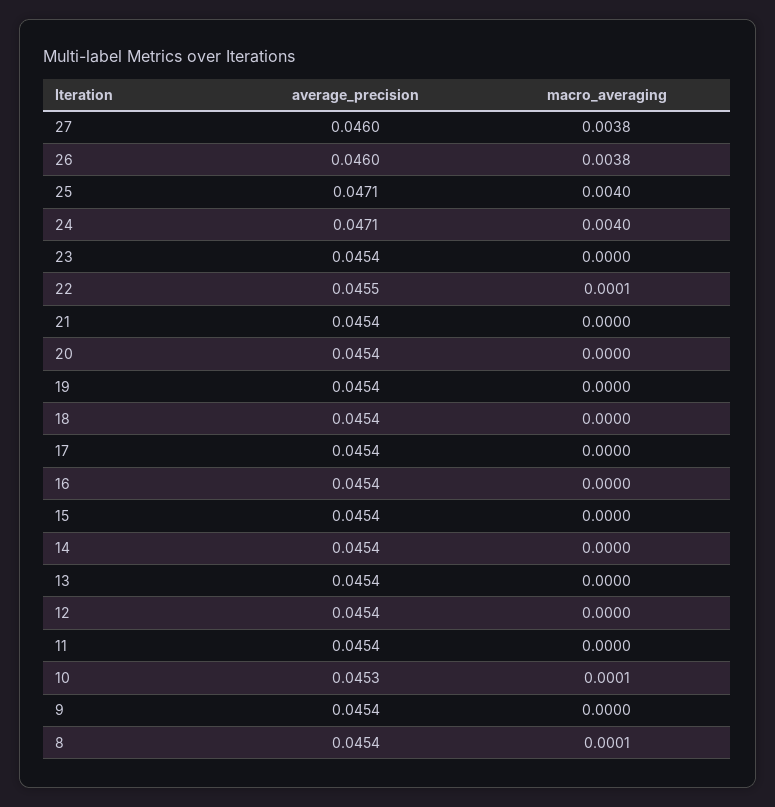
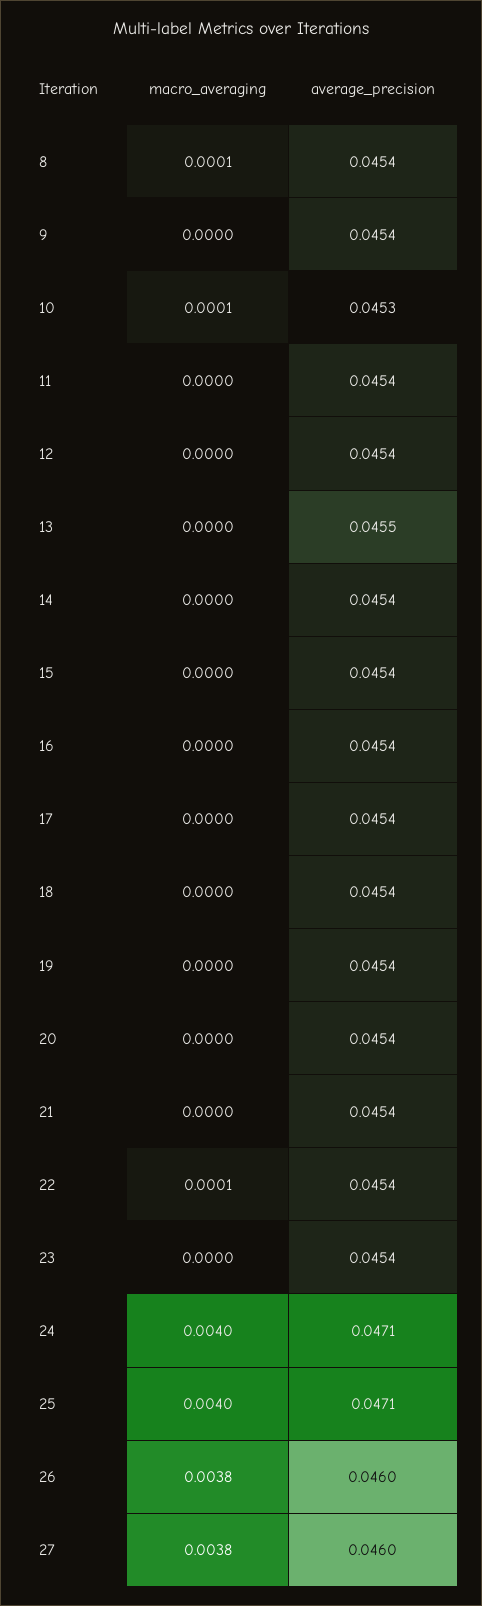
average_precision, 22: 0.0455 -> 0.0454
average_precision, 13: 0.0454 -> 0.0455

